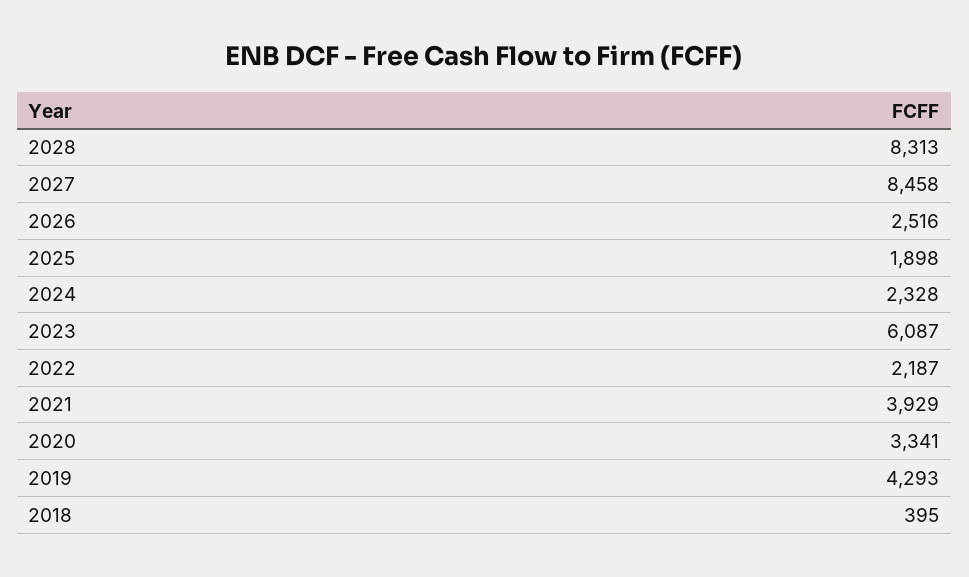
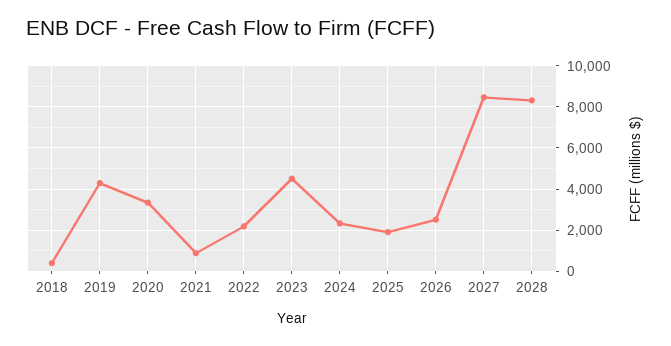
2023: 6087 -> 4500
2021: 3929 -> 1000

